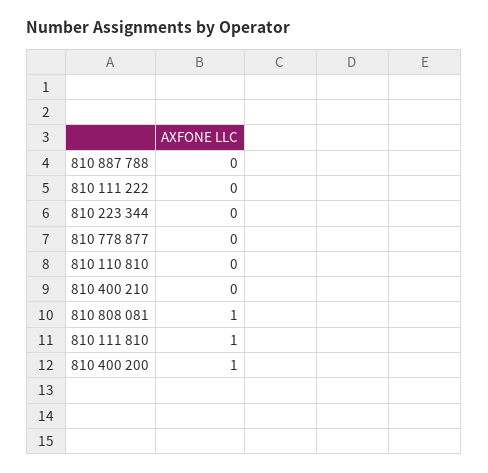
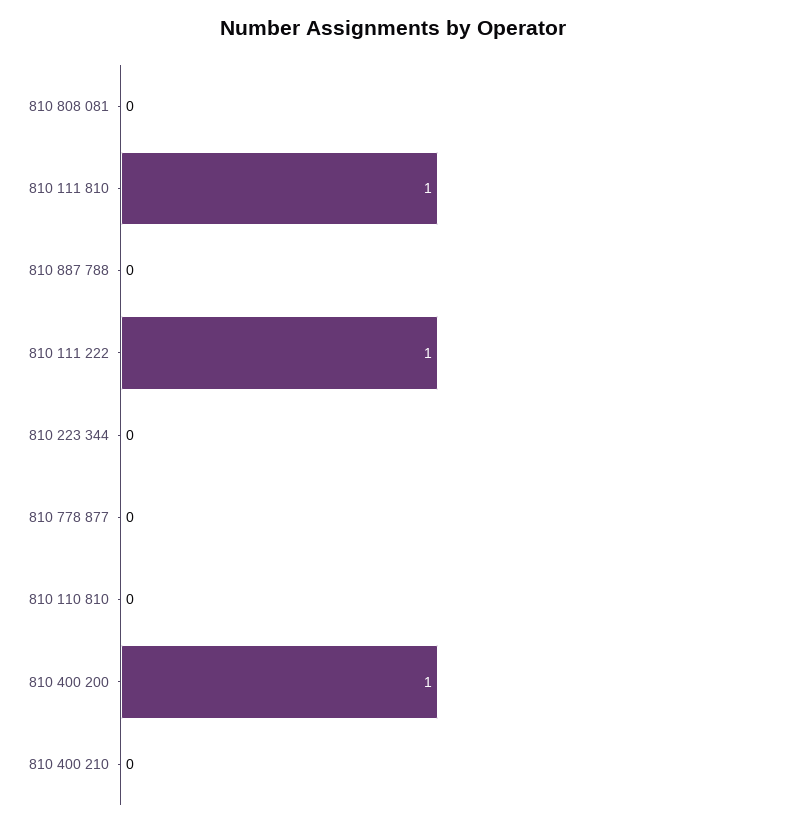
810 111 222: 0 -> 1
810 808 081: 1 -> 0

